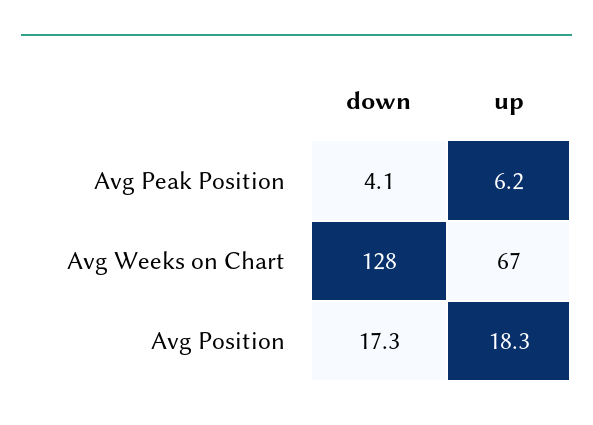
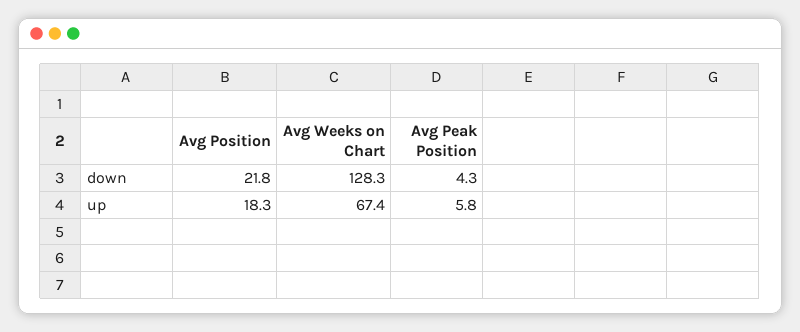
down, Avg Peak Position: 4.1 -> 4.3
up, Avg Peak Position: 6.2 -> 5.8
down, Avg Position: 17.3 -> 21.8

